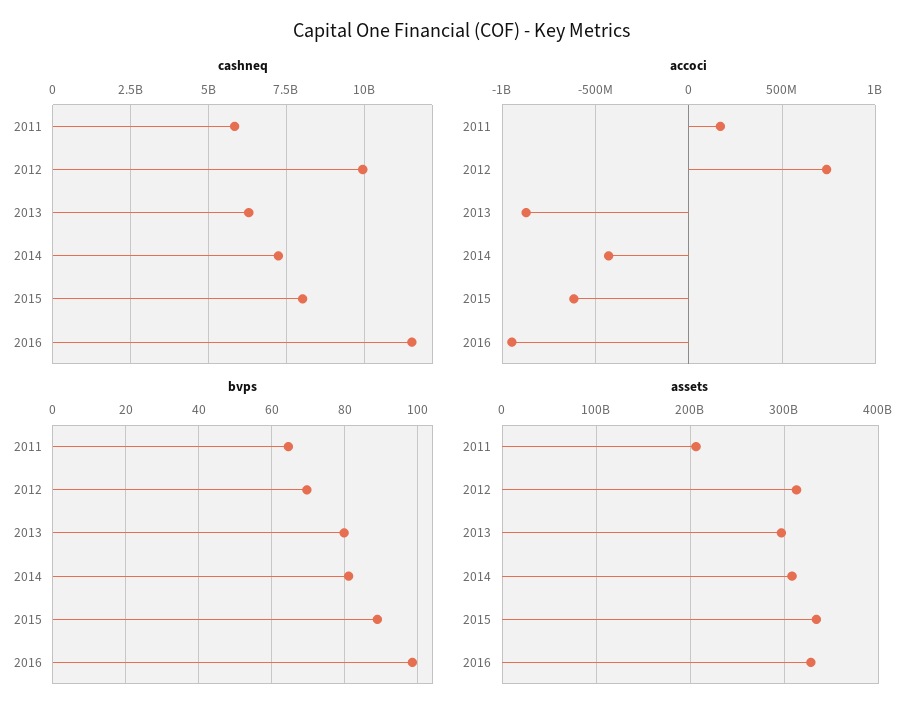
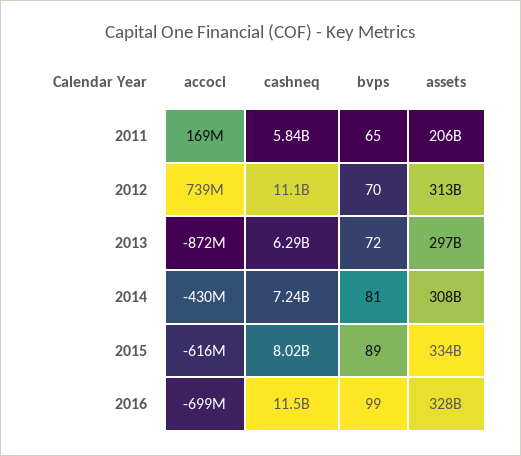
cashneq, 2012: 10000000000 -> 11100000000
accoci, 2016: -950000000 -> -699000000
bvps, 2013: 80 -> 72

